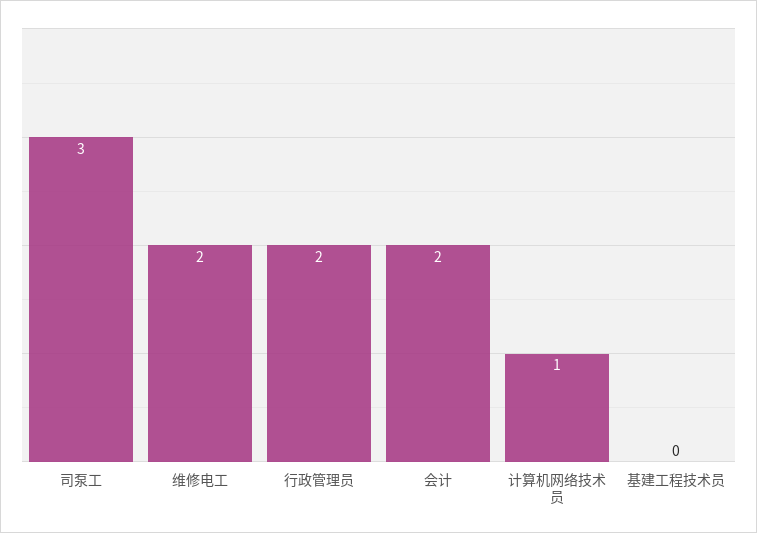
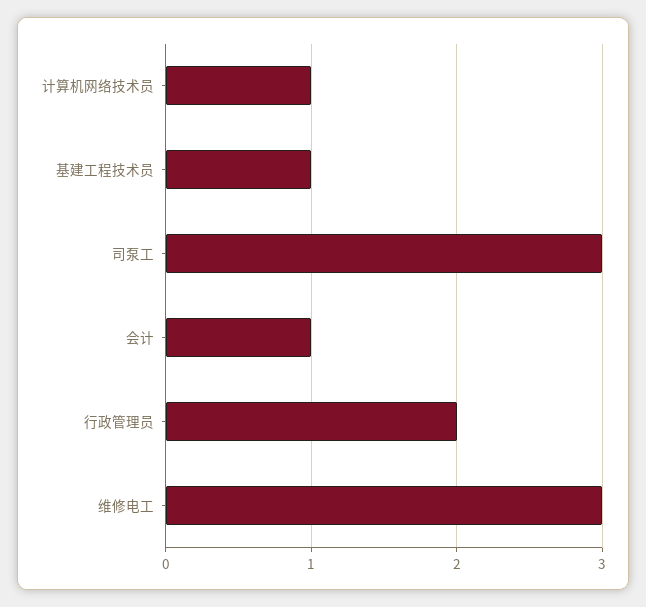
维修电工: 2 -> 3
会计: 2 -> 1
基建工程技术员: 0 -> 1

